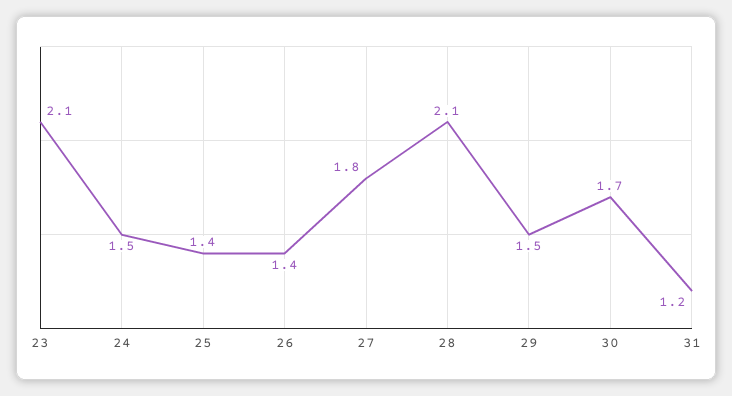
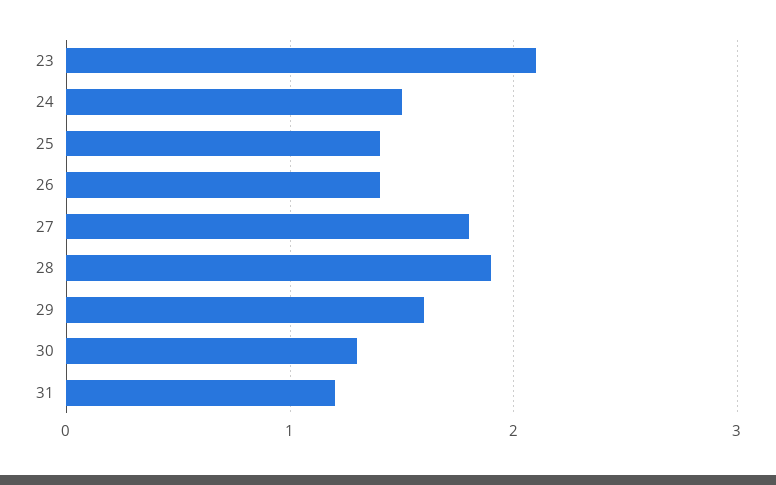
28: 2.1 -> 1.9
29: 1.5 -> 1.6
30: 1.7 -> 1.3

